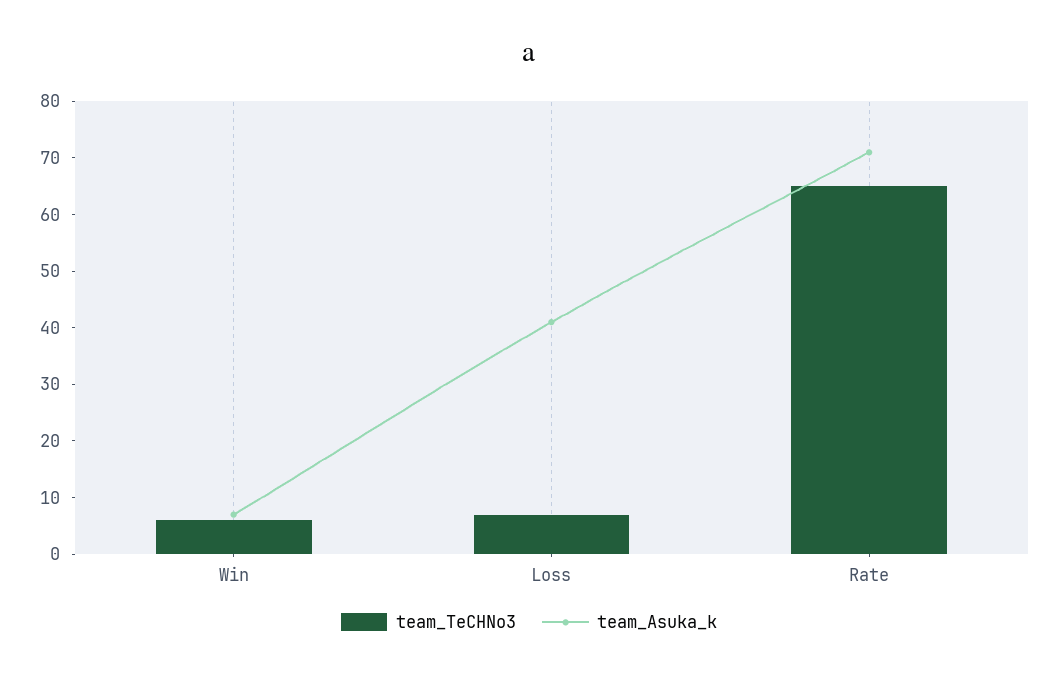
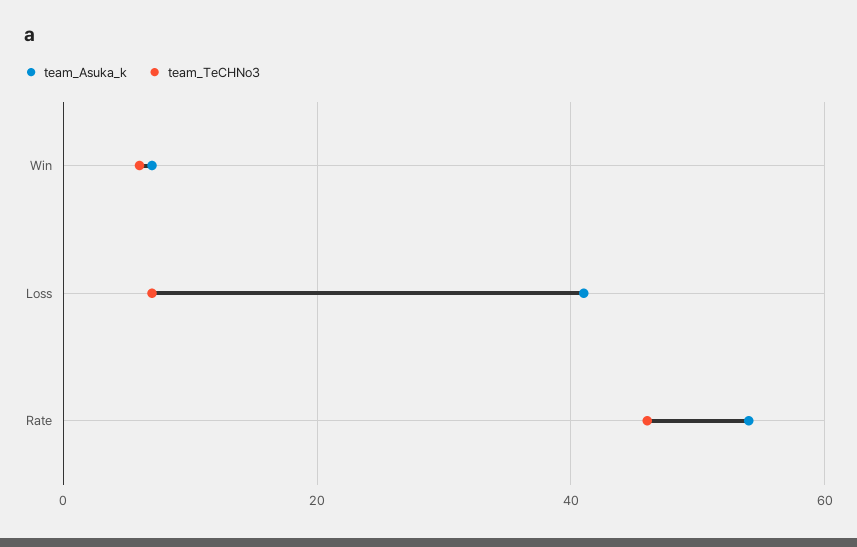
team_TeCHNo3, Rate: 65 -> 45
team_Asuka_k, Rate: 70 -> 55

